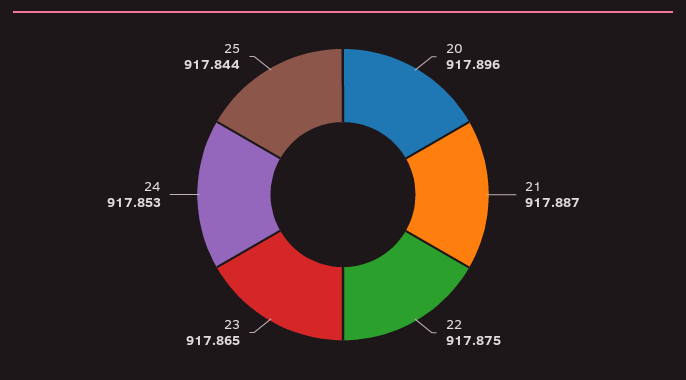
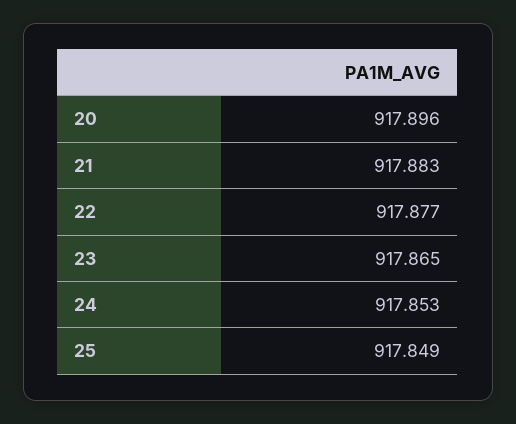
21: 917.887 -> 917.883
22: 917.875 -> 917.877
25: 917.844 -> 917.849

